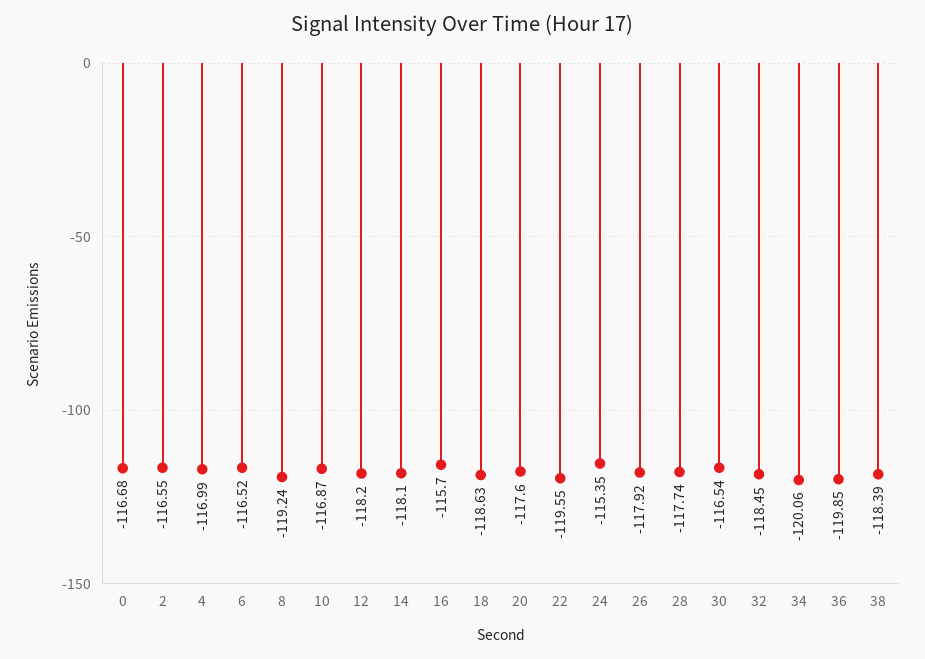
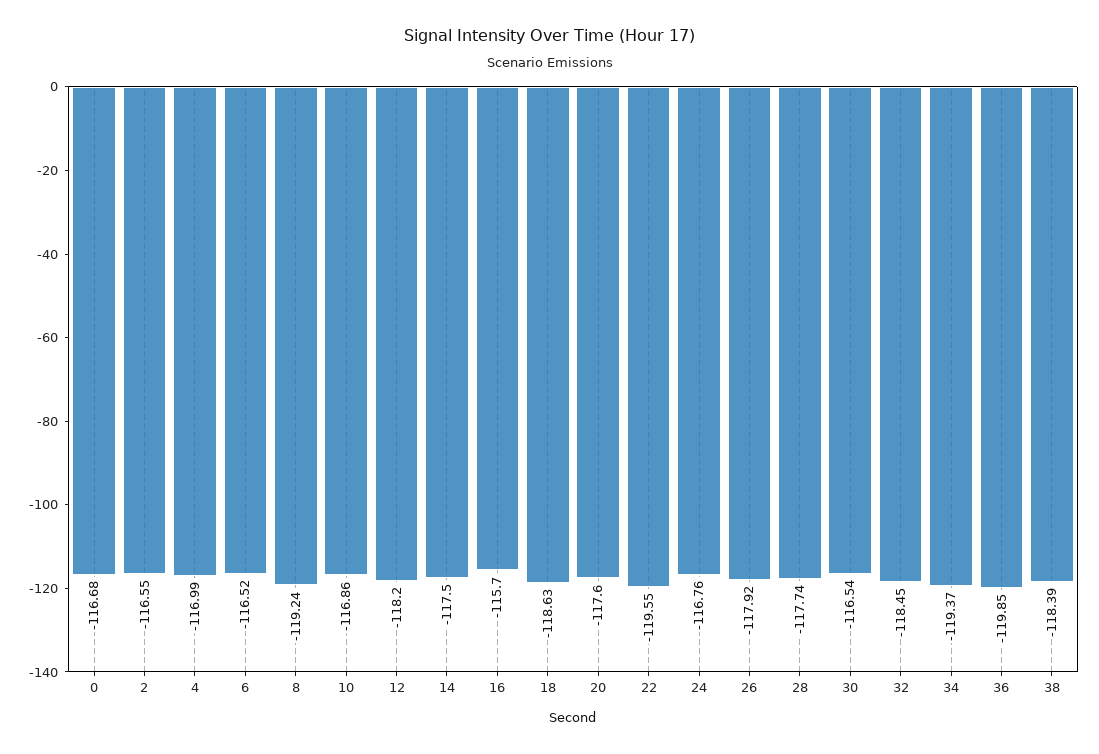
10: -116.87 -> -116.86
14: -118.1 -> -117.5
24: -115.35 -> -116.76
34: -120.06 -> -119.37

